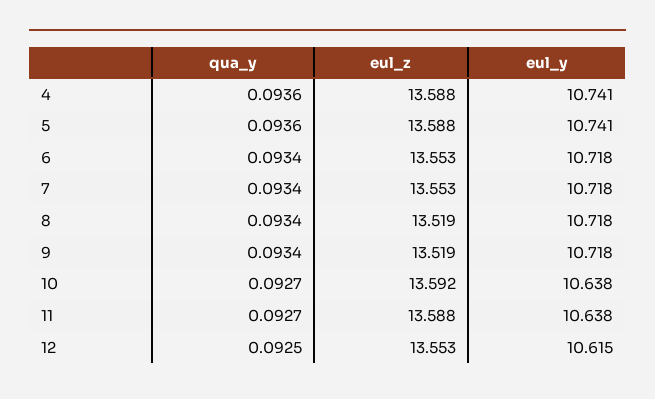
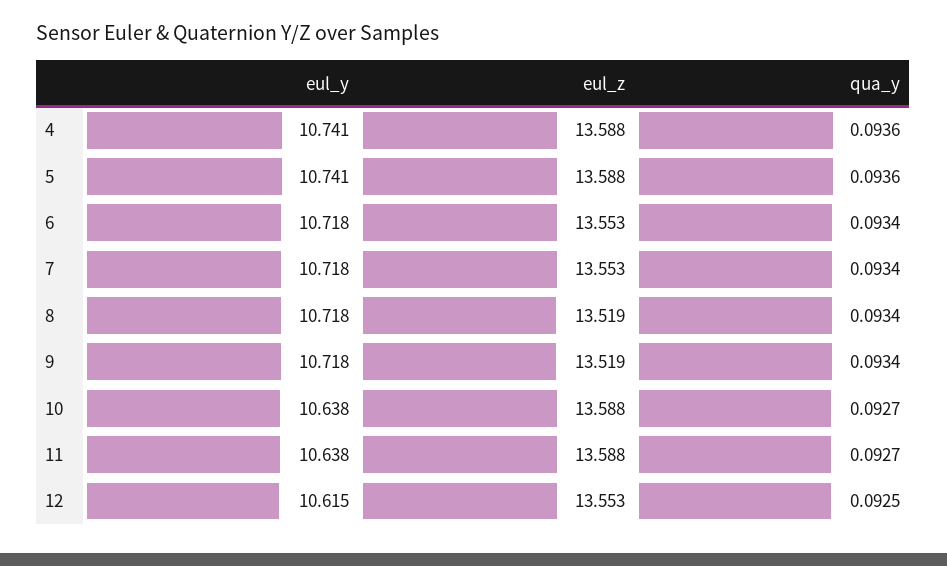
eul_z, 10: 13.592 -> 13.588

